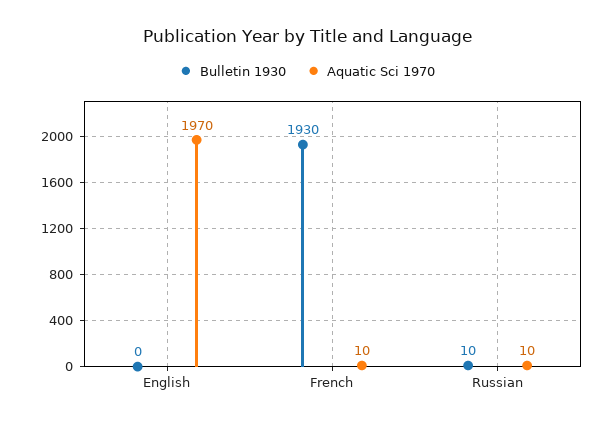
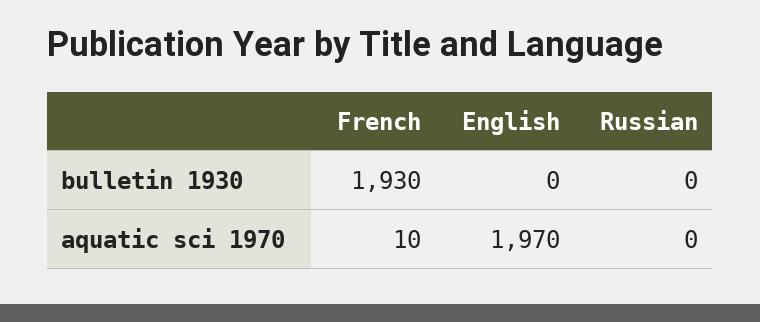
Bulletin 1930, Russian: 10 -> 0
Aquatic Sci 1970, Russian: 10 -> 0

